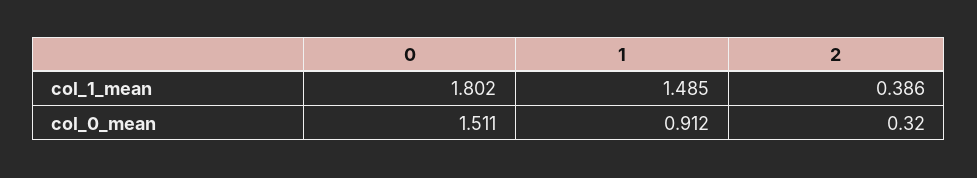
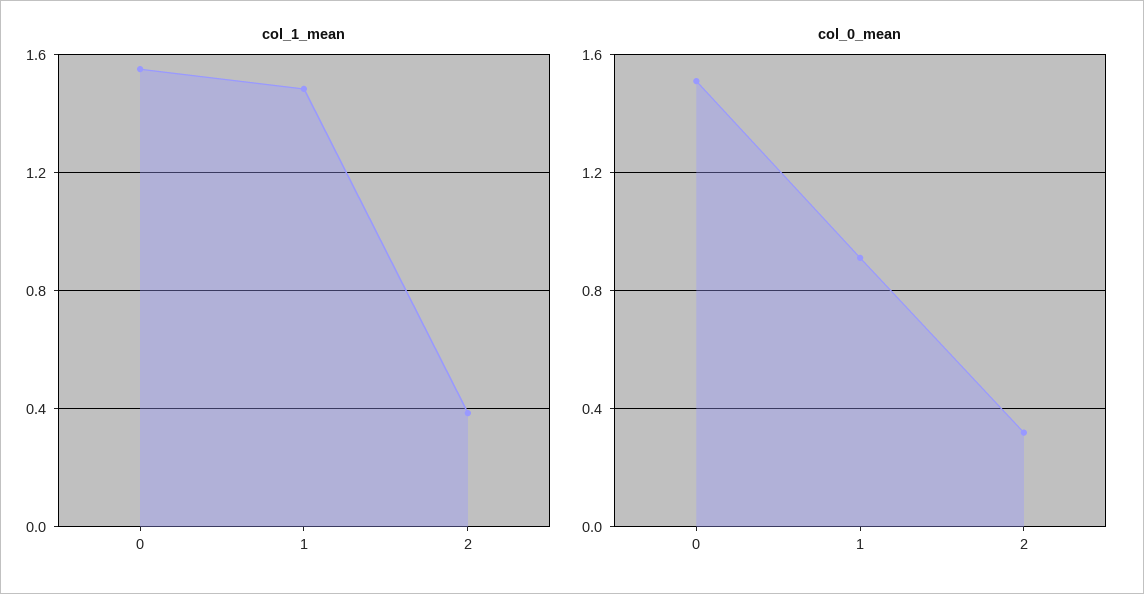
col_1_mean, 0: 1.802 -> 1.55

